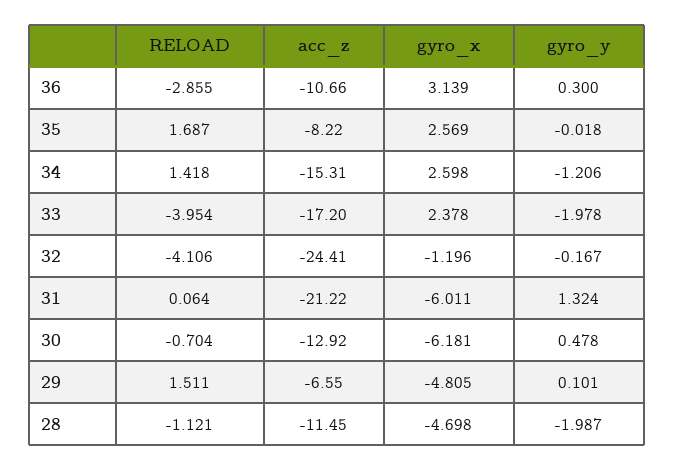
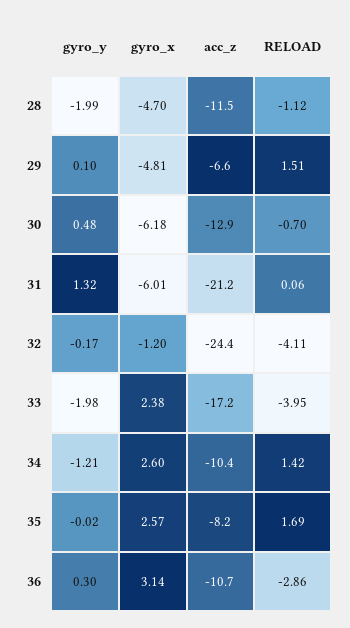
acc_z, 34: -15.31 -> -10.4

